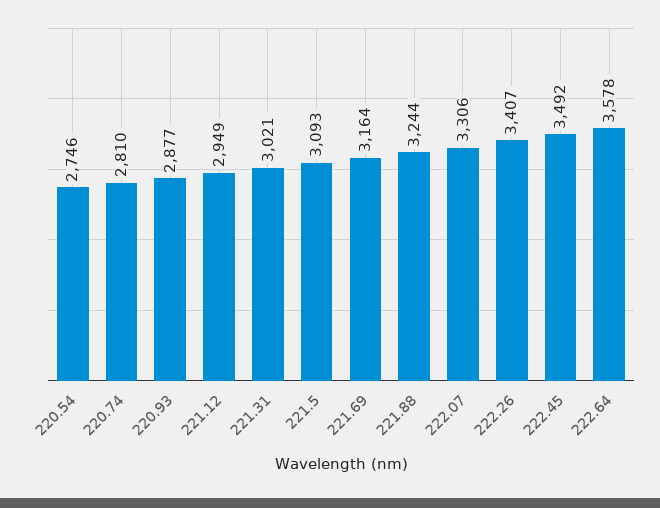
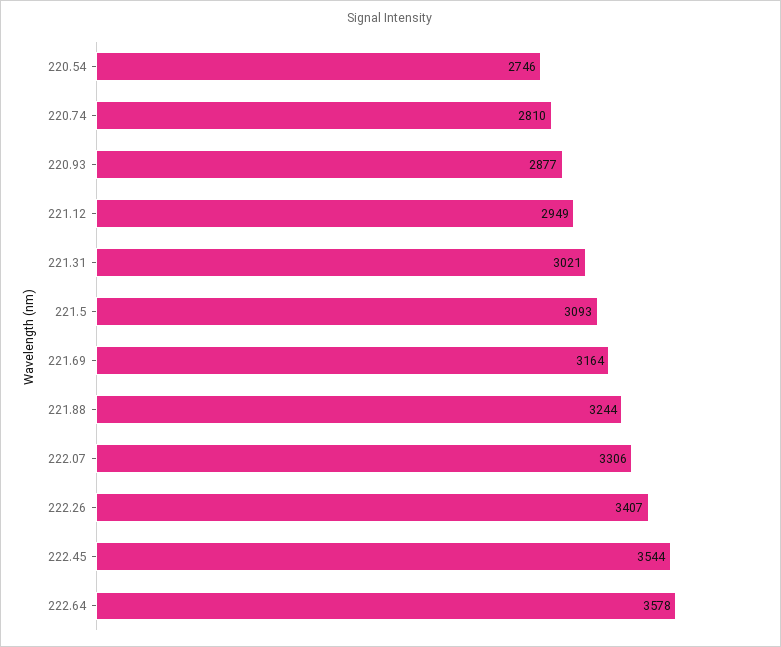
222.45: 3492 -> 3544

